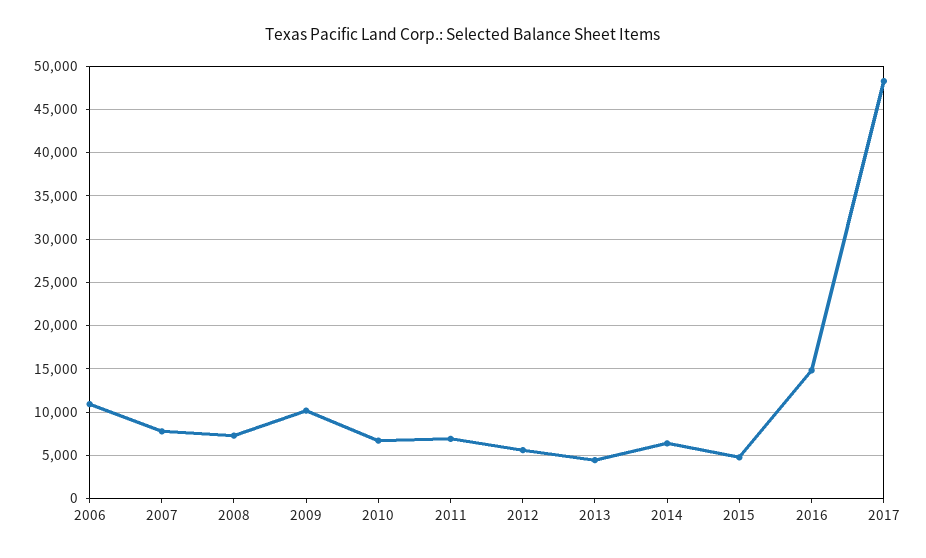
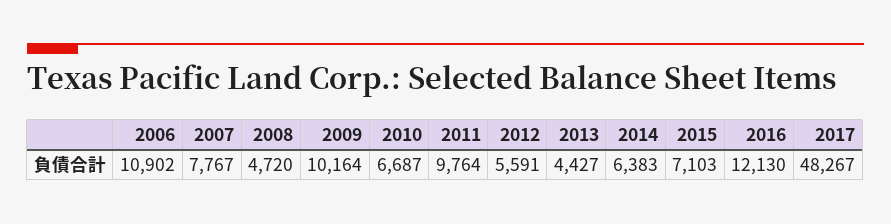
2008: 7000 -> 4720
2011: 7000 -> 9764
2015: 5000 -> 7103
2016: 15000 -> 12130

